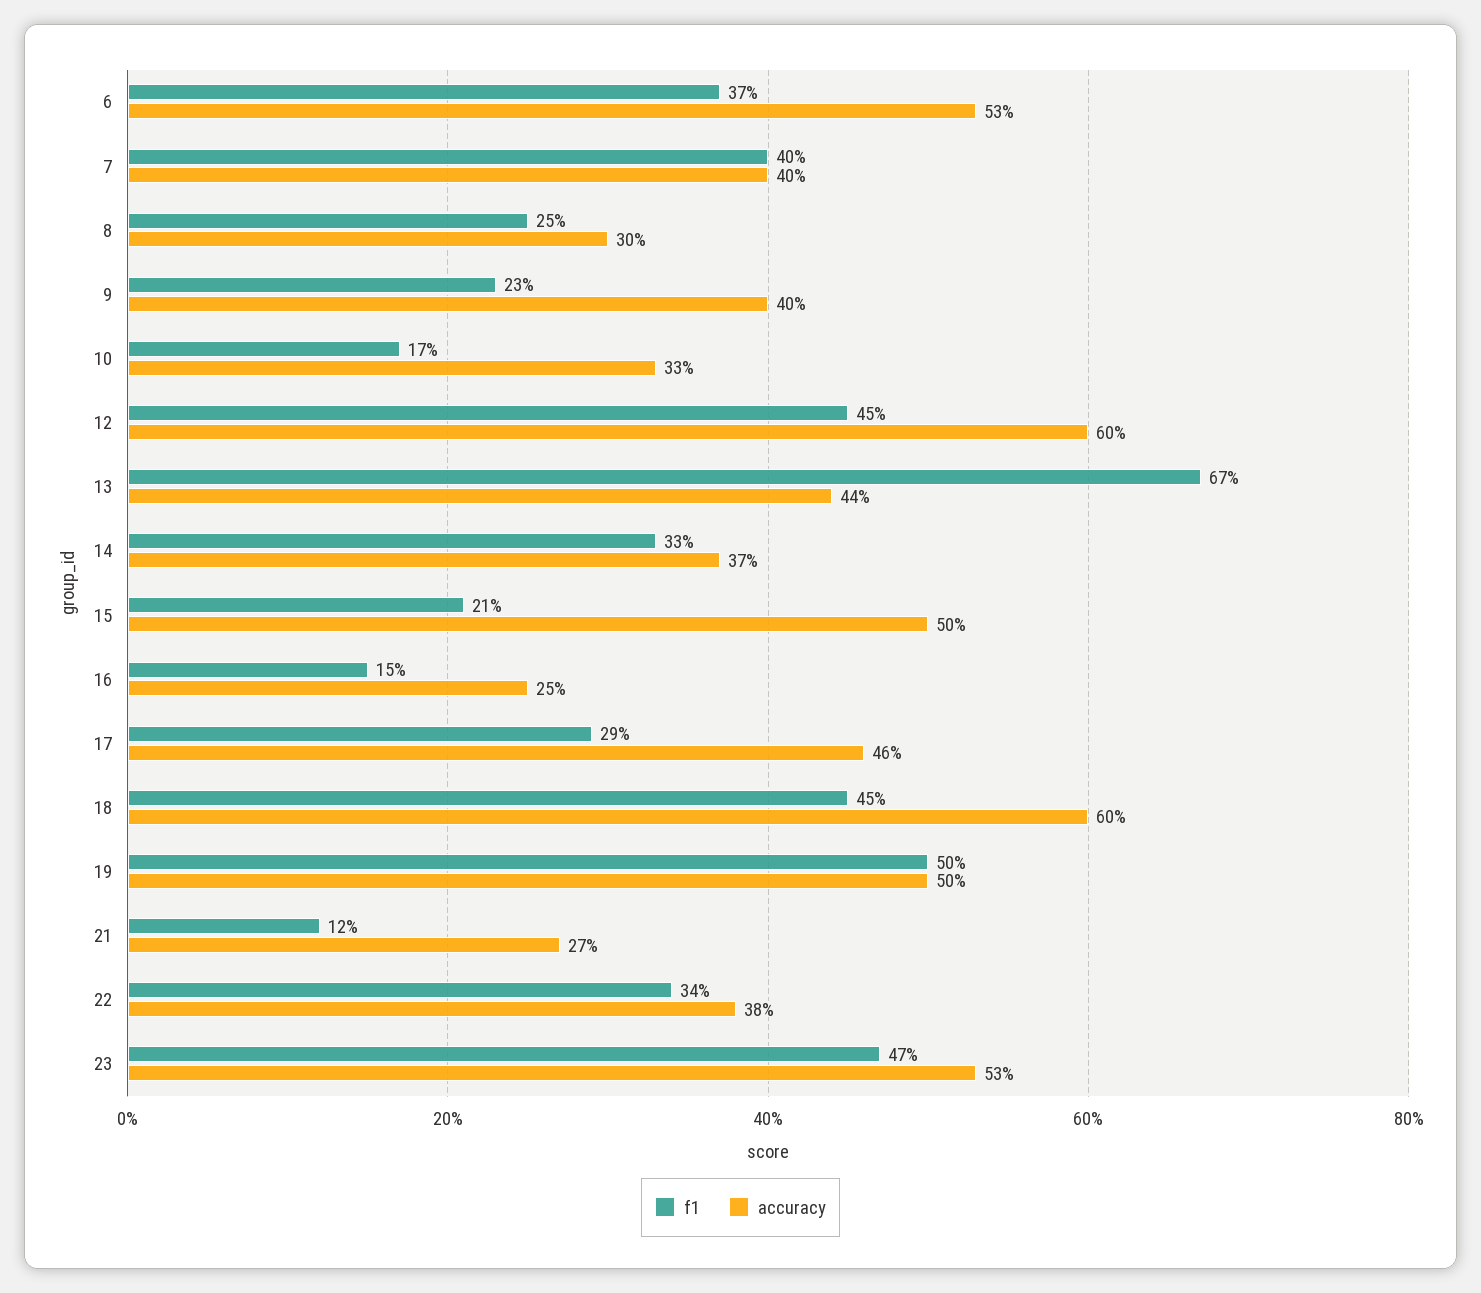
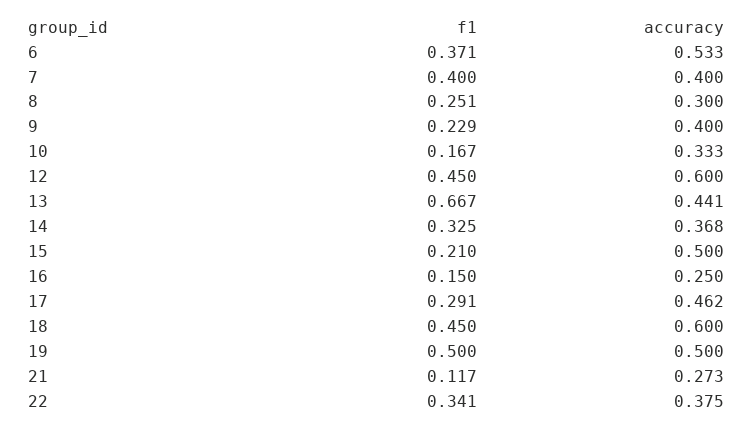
f1, 23: 0.47 -> none
accuracy, 23: 0.53 -> none

